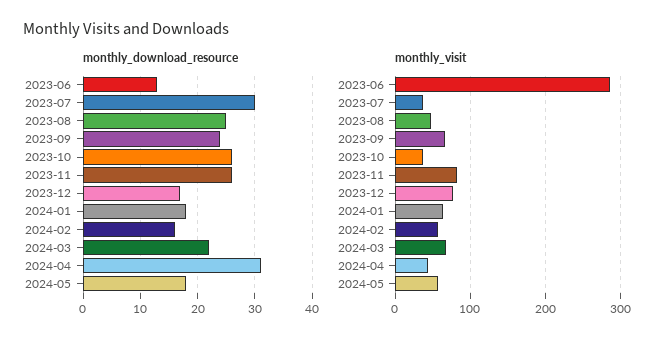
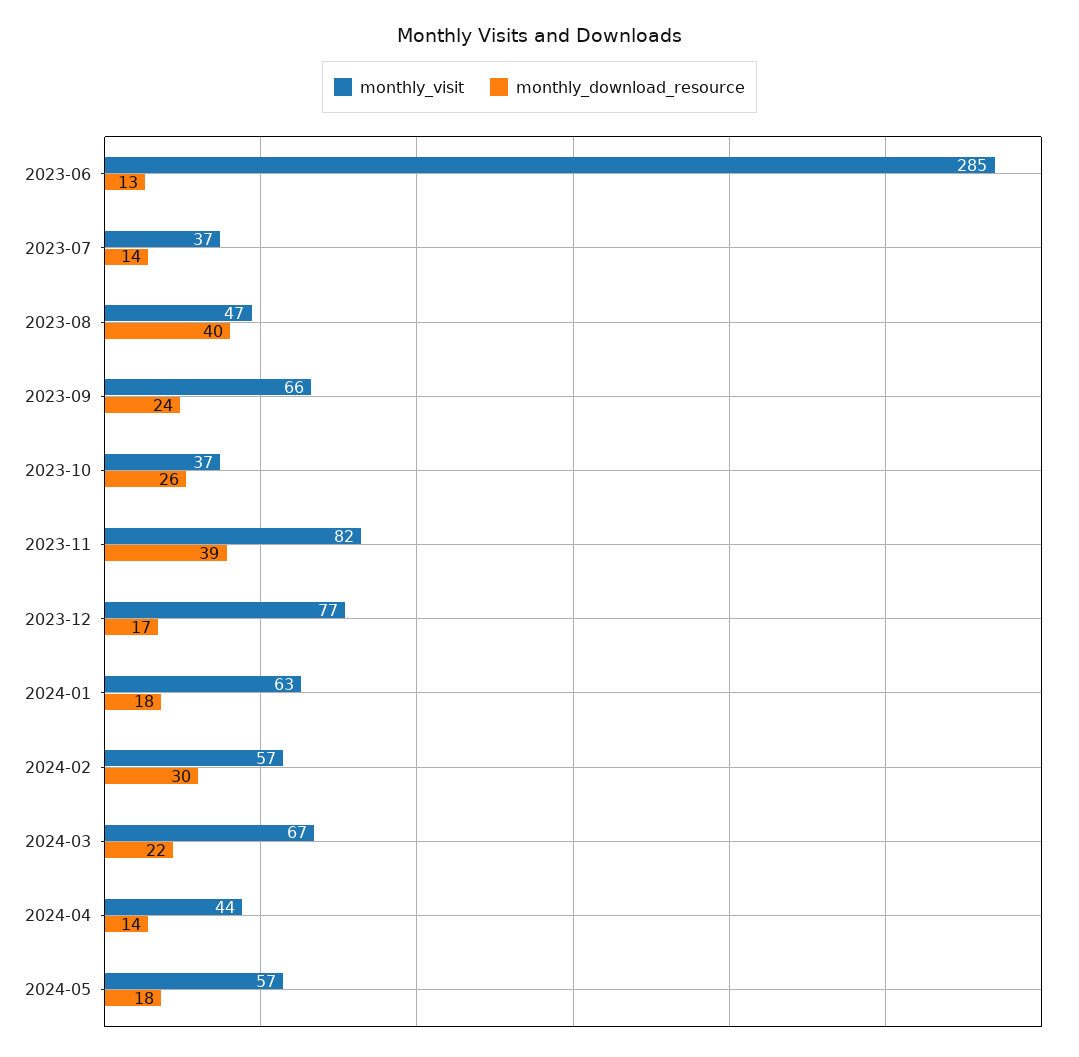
monthly_download_resource, 2023-07: 30 -> 14
monthly_download_resource, 2023-08: 25 -> 40
monthly_download_resource, 2023-11: 25 -> 39
monthly_download_resource, 2024-02: 15 -> 30
monthly_download_resource, 2024-04: 30 -> 14

